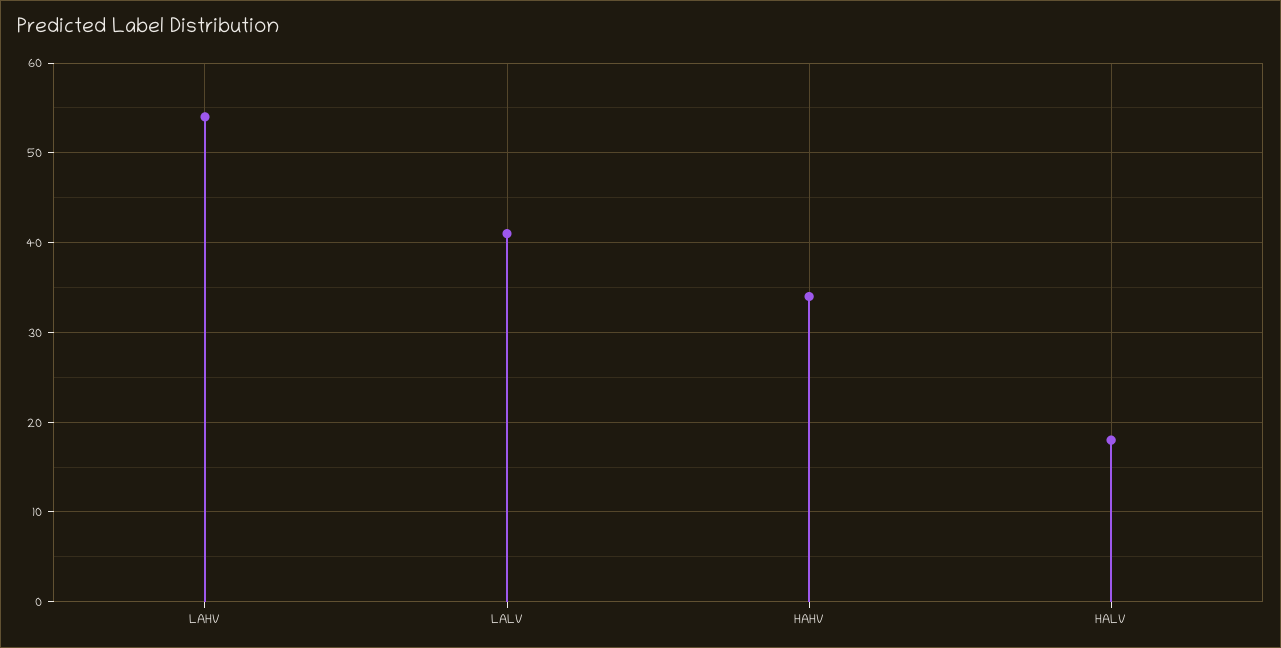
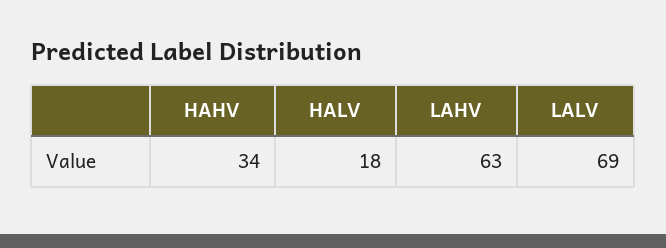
LAHV: 54 -> 63
LALV: 41 -> 69

